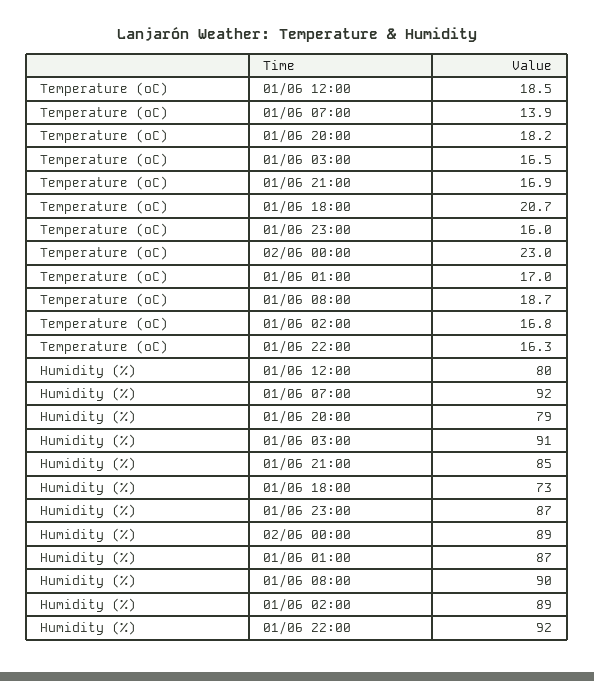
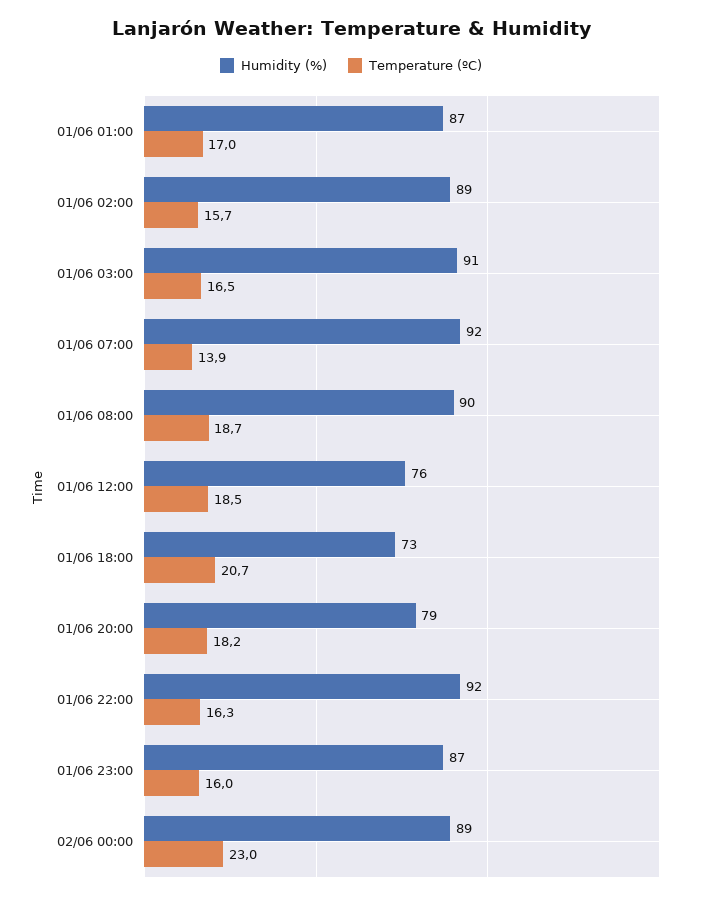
Temperature (ºC), 01/06 21:00: 16.9 -> none
Temperature (ºC), 01/06 02:00: 16.8 -> 15.7
Humidity (%), 01/06 12:00: 80 -> 76
Humidity (%), 01/06 21:00: 85 -> none

